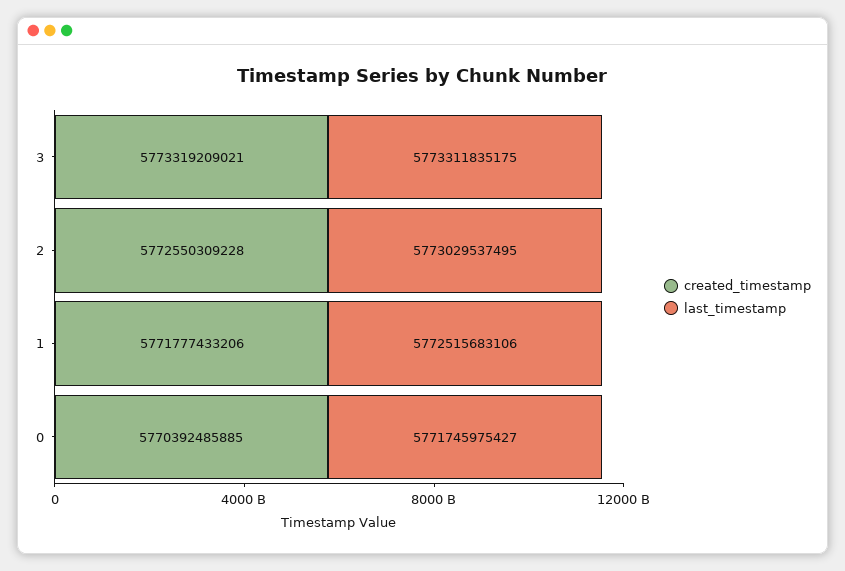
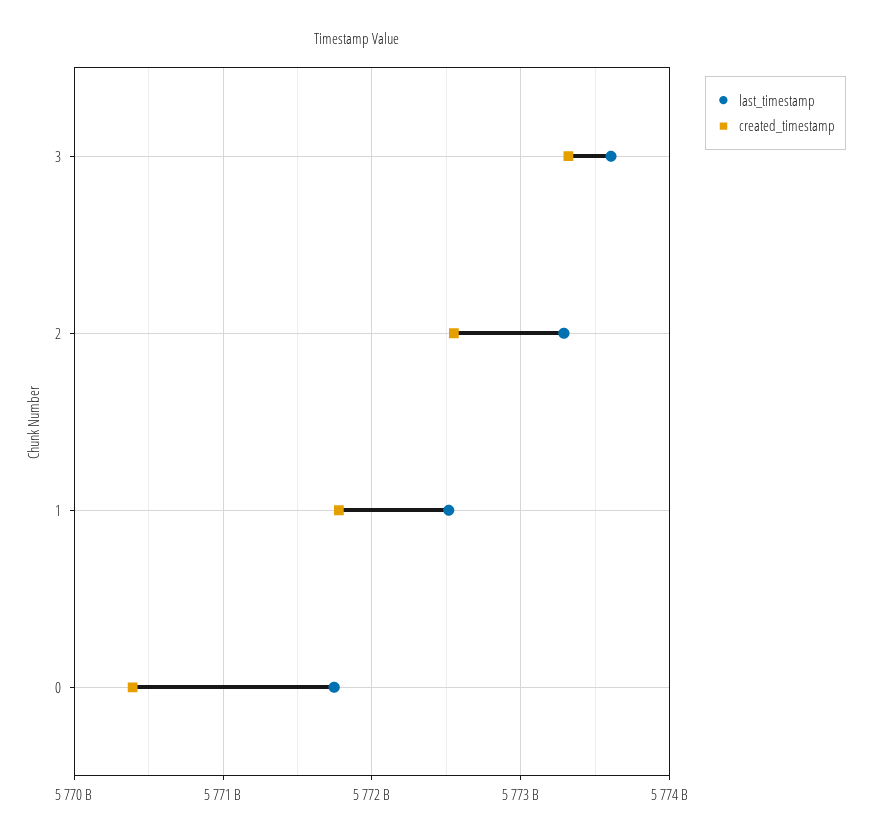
last_timestamp, 3: 5773311835175 -> 5773600000000
last_timestamp, 2: 5773029537495 -> 5773300000000

